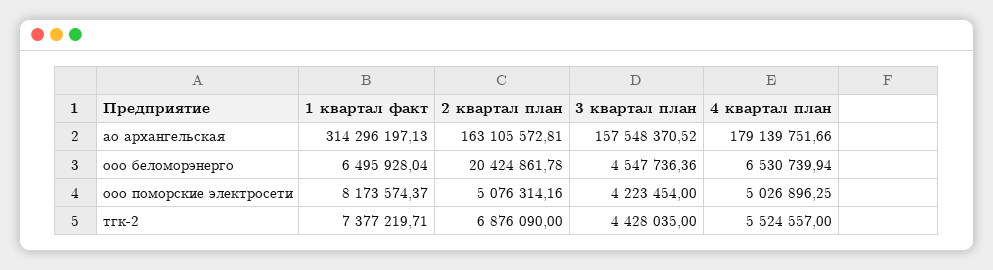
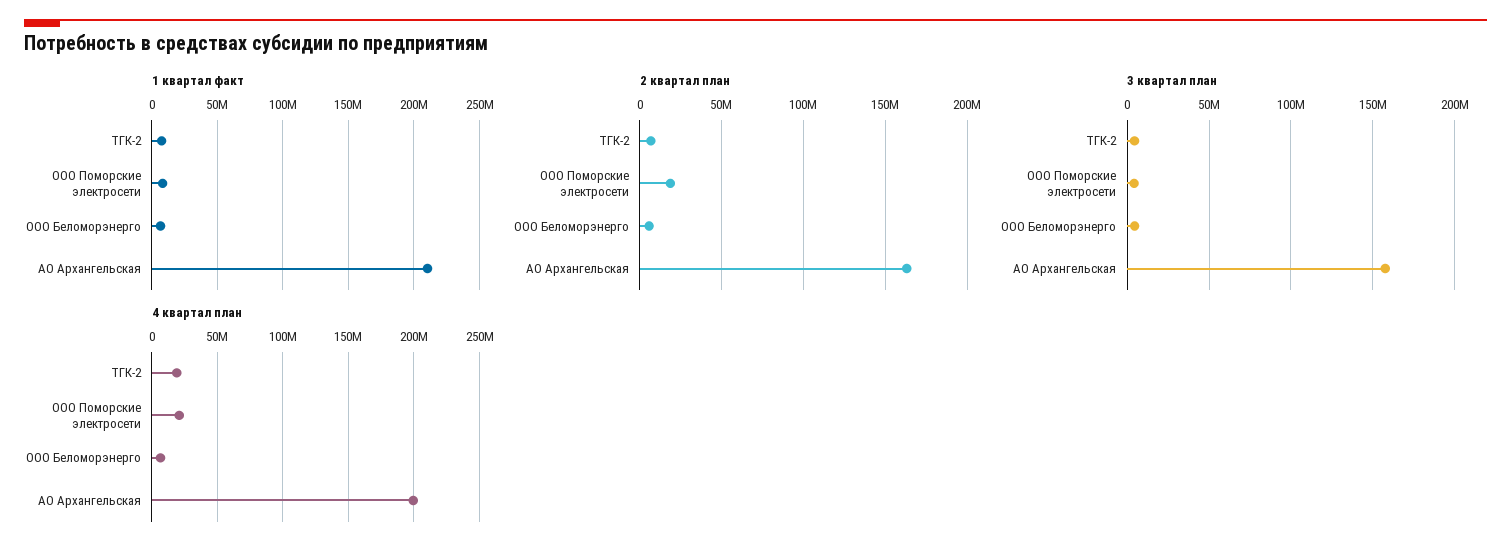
1 квартал факт, ао архангельская: 314296197.13 -> 210000000
4 квартал план, ао архангельская: 179139751.66 -> 200000000
2 квартал план, ооо беломорэнерго: 20424861.78 -> 5000000
2 квартал план, ооо поморские электросети: 5076314.16 -> 20000000
4 квартал план, ооо поморские электросети: 5026896.25 -> 20000000
4 квартал план, тгк-2: 5524557 -> 20000000

